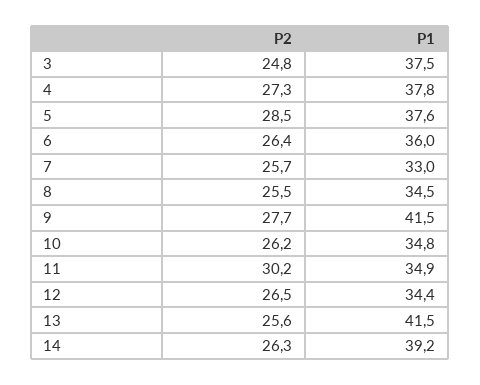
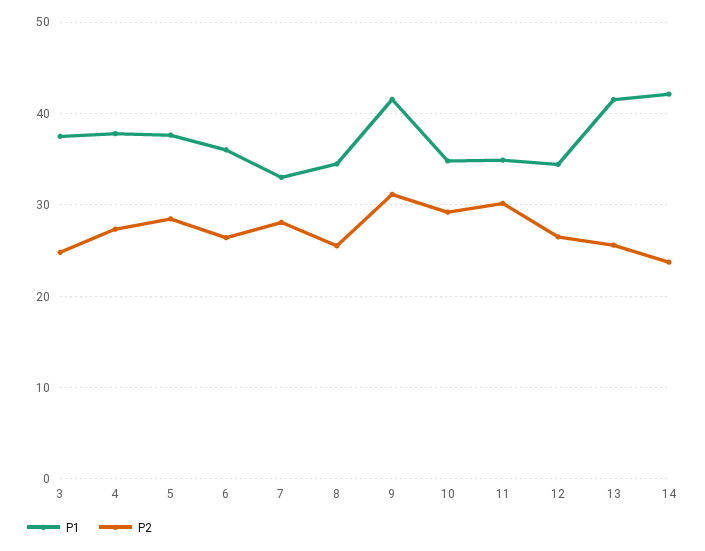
P2, 7: 25.7 -> 28
P2, 9: 27.7 -> 31
P2, 10: 26.2 -> 29
P2, 14: 26.3 -> 24
P1, 14: 39.2 -> 42

